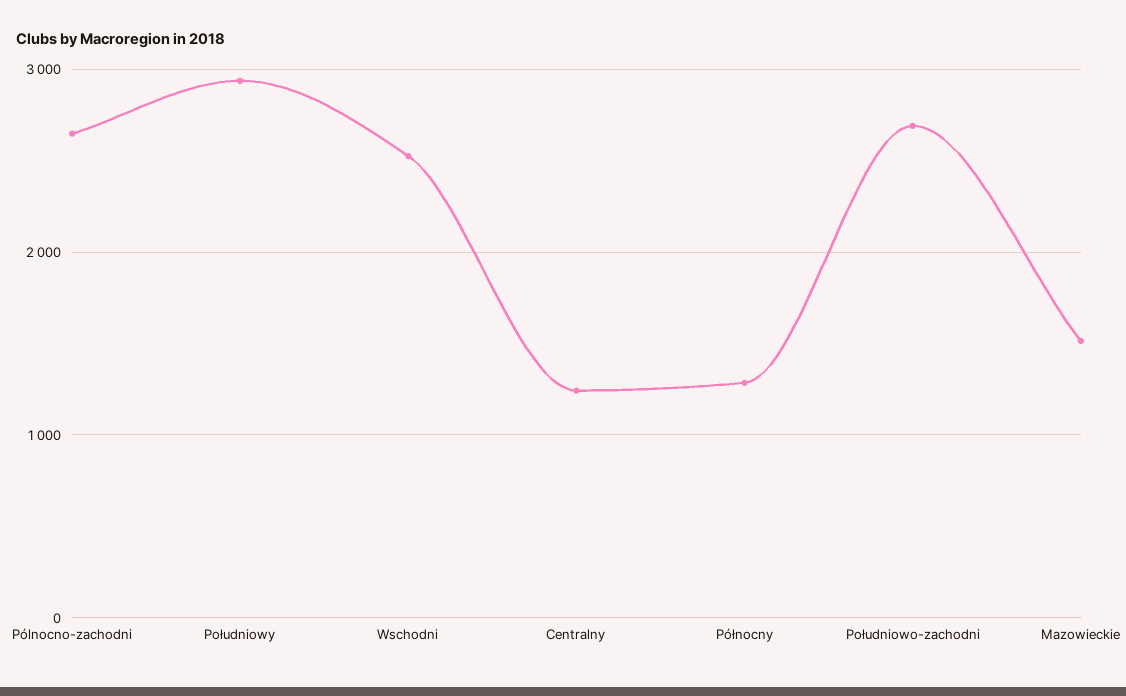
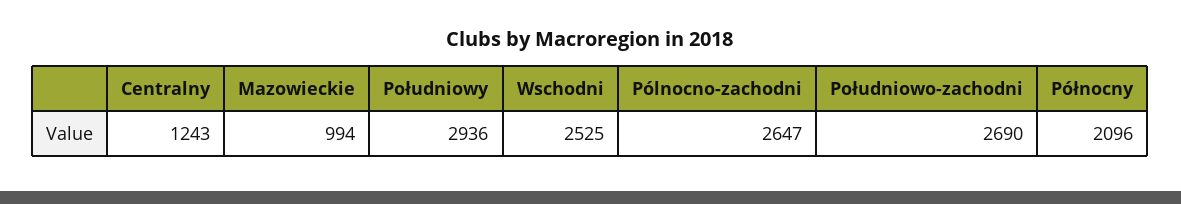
Północny: 1300 -> 2096
Mazowieckie: 1500 -> 994

